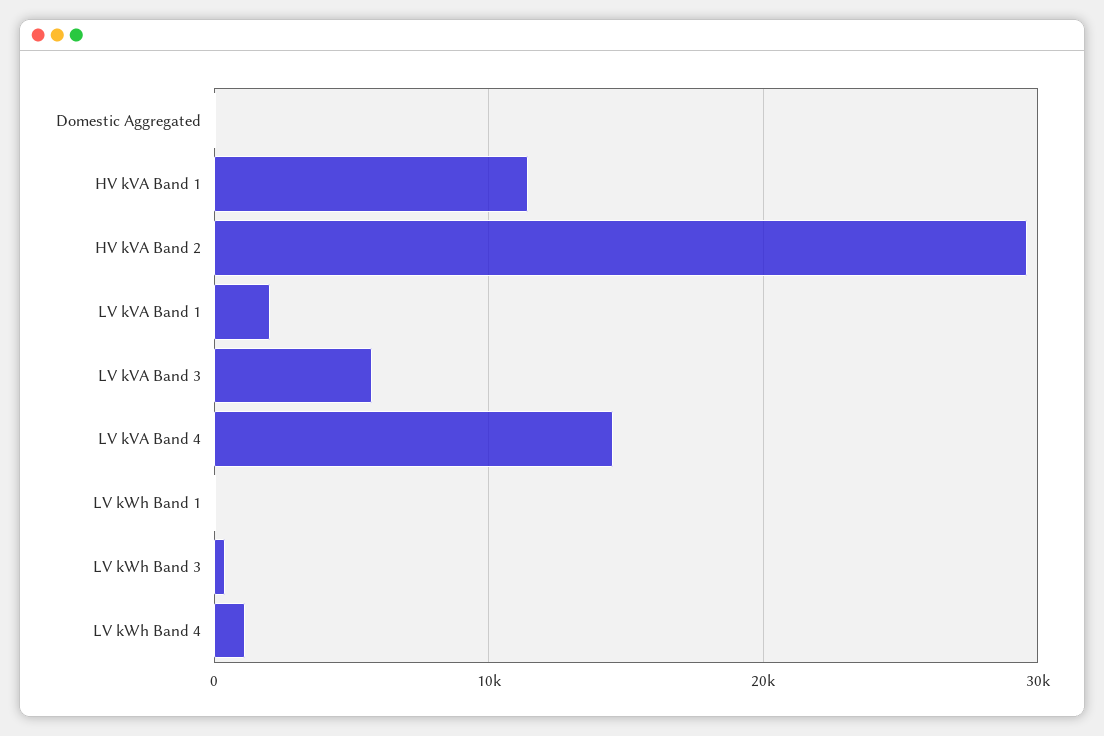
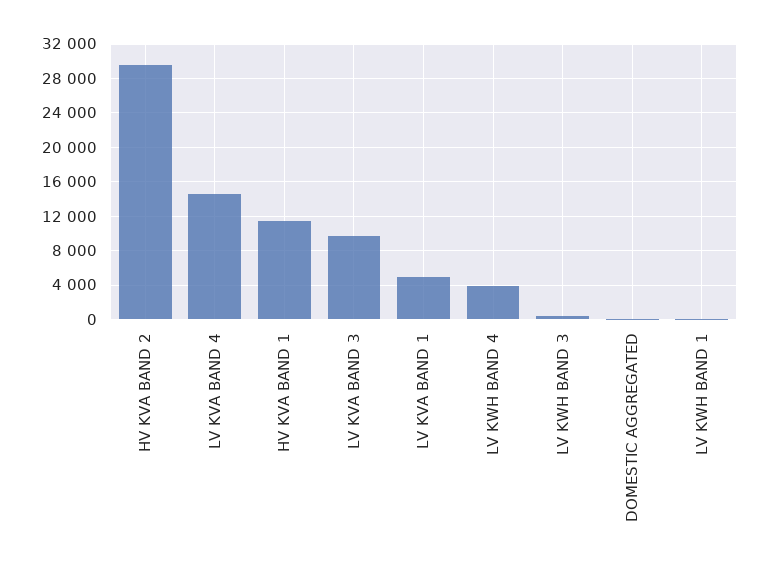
LV kVA Band 1: 2000 -> 5000
LV kVA Band 3: 6000 -> 10000
LV kWh Band 4: 1000 -> 4000

